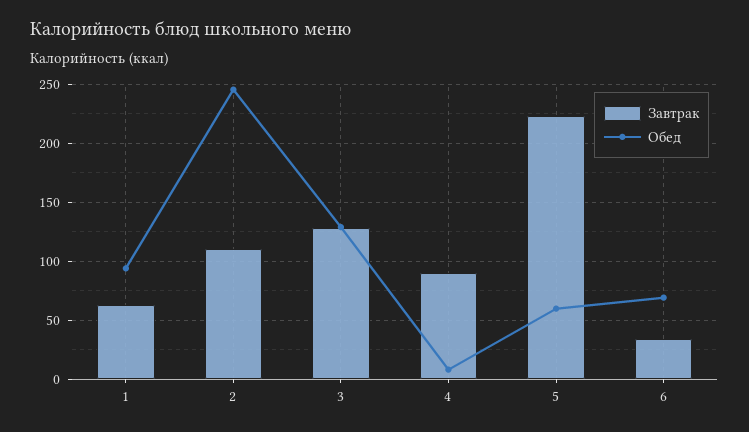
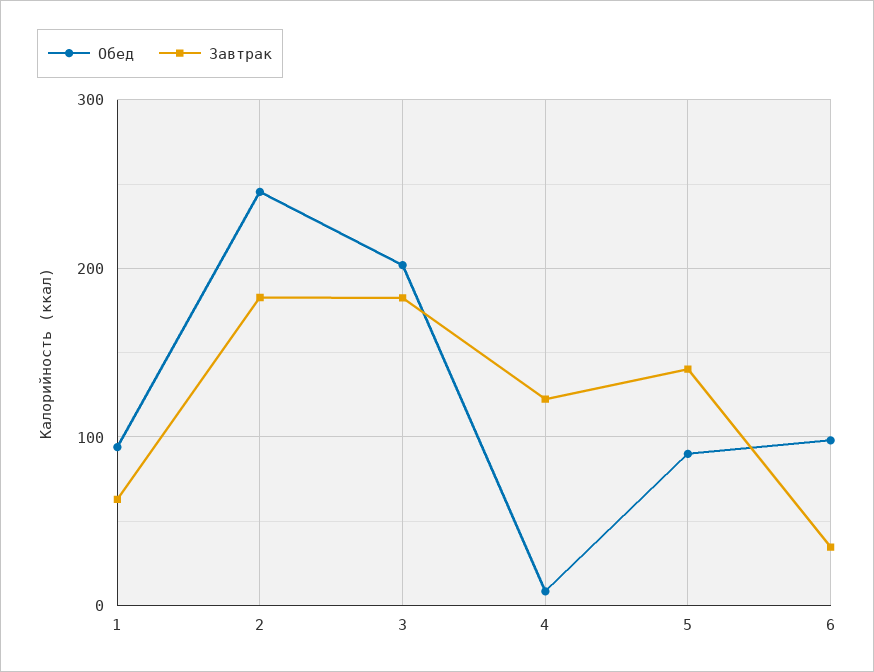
Завтрак, 2: 110 -> 180
Завтрак, 3: 130 -> 180
Обед, 3: 130 -> 200
Завтрак, 4: 90 -> 120
Завтрак, 5: 220 -> 140
Обед, 5: 60 -> 90
Обед, 6: 70 -> 100

